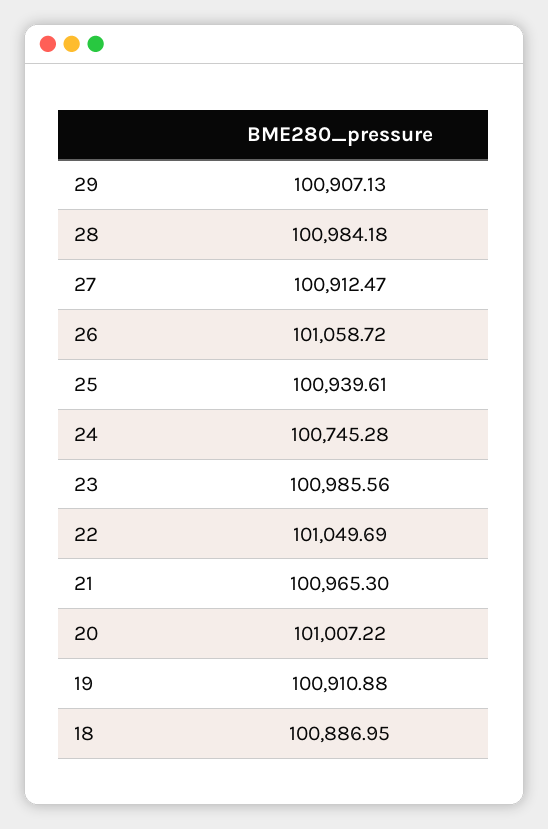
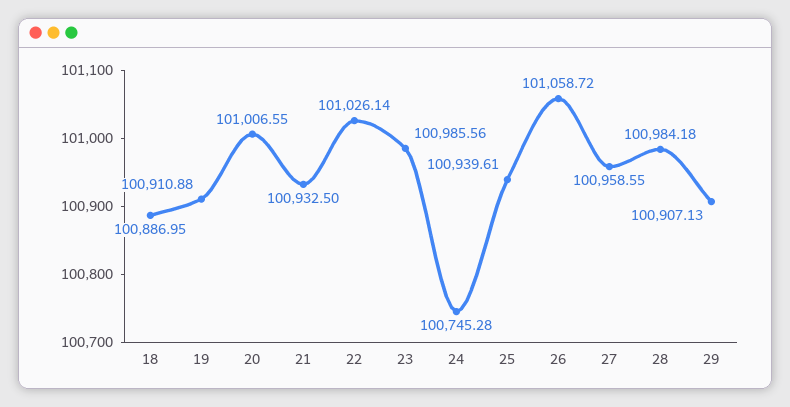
27: 100912.47 -> 100958.55
22: 101049.69 -> 101026.14
21: 100965.3 -> 100932.5
20: 101007.22 -> 101006.55

